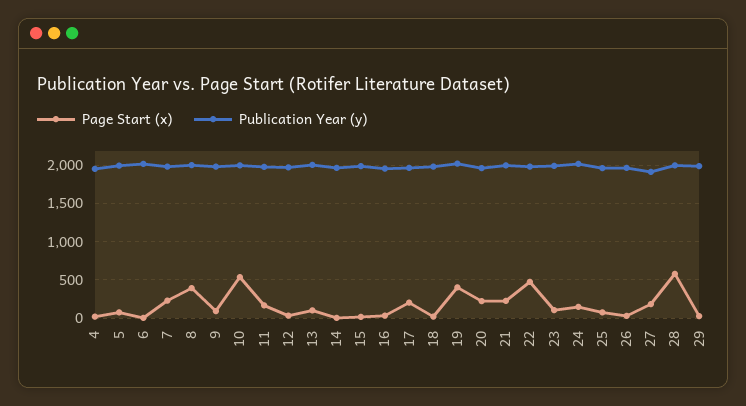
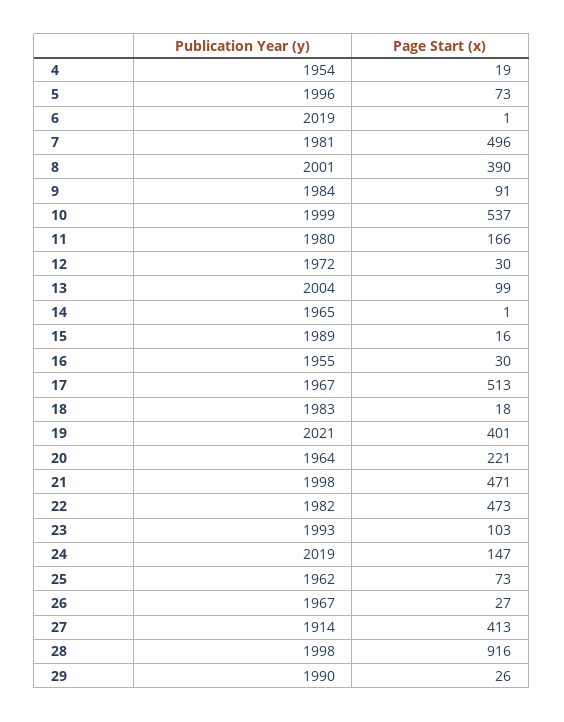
Page Start (x), 7: 200 -> 496
Page Start (x), 17: 200 -> 513
Page Start (x), 21: 200 -> 471
Page Start (x), 27: 200 -> 413
Page Start (x), 28: 600 -> 916

